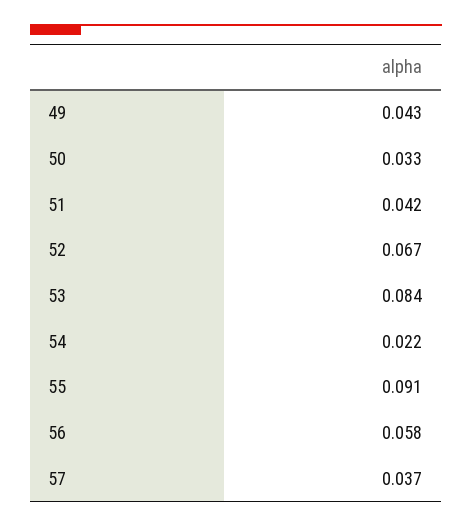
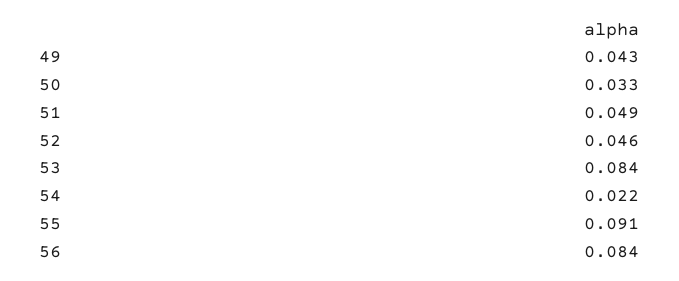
51: 0.042 -> 0.049
52: 0.067 -> 0.046
56: 0.058 -> 0.084
57: 0.037 -> none

